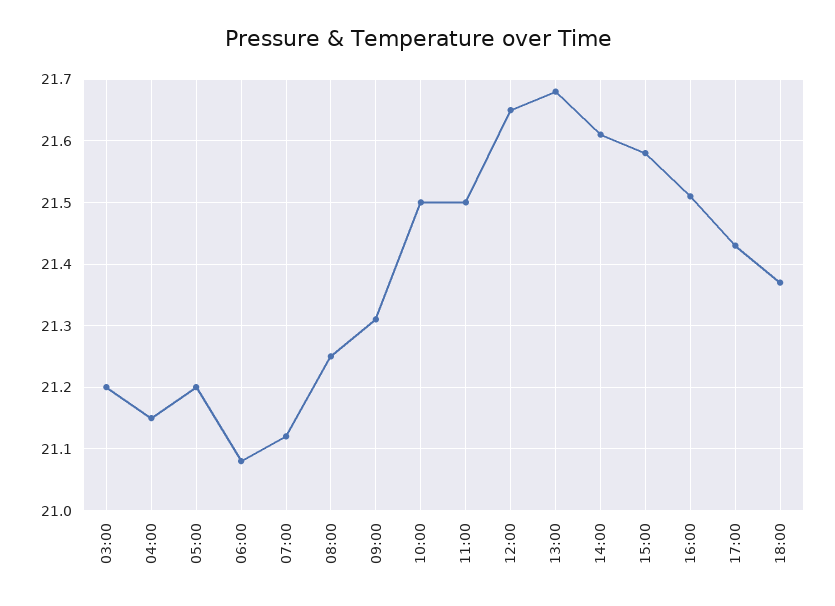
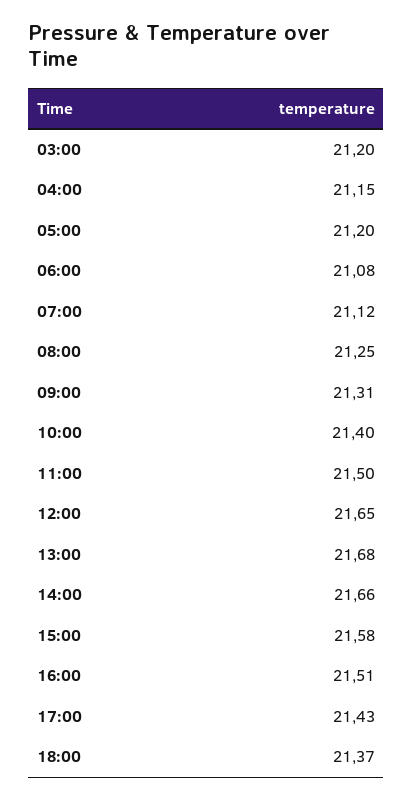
10:00: 21.5 -> 21.4
14:00: 21.61 -> 21.66

